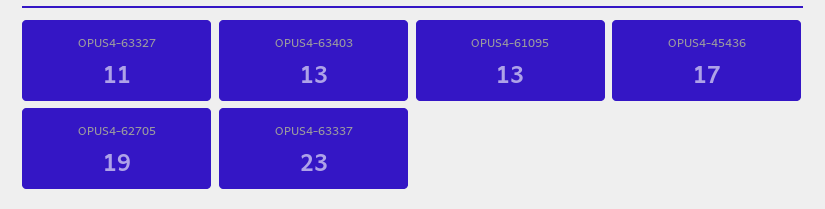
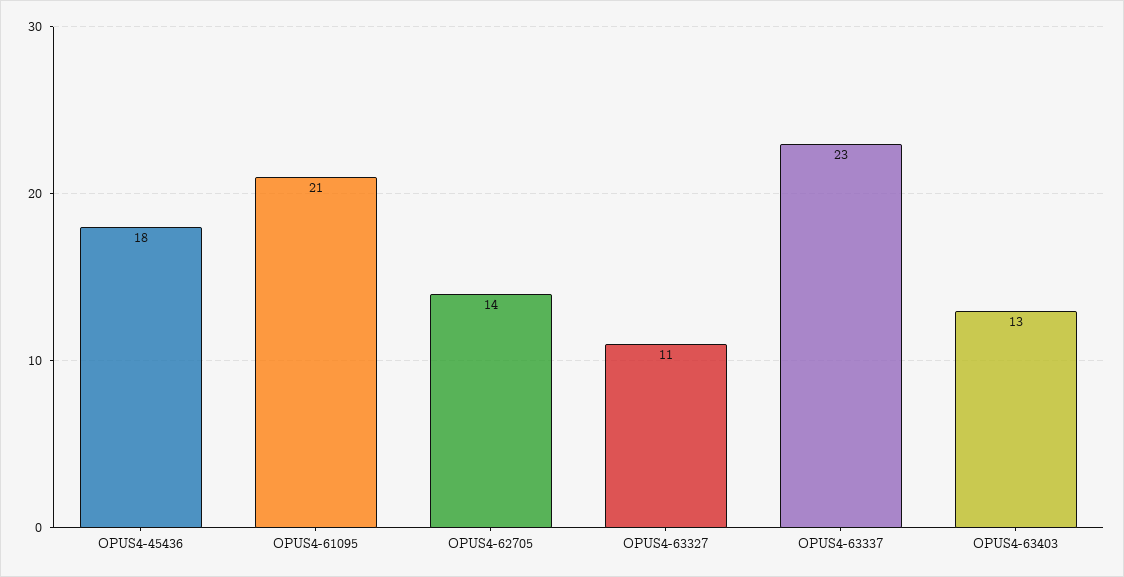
OPUS4-61095: 13 -> 21
OPUS4-45436: 17 -> 18
OPUS4-62705: 19 -> 14

